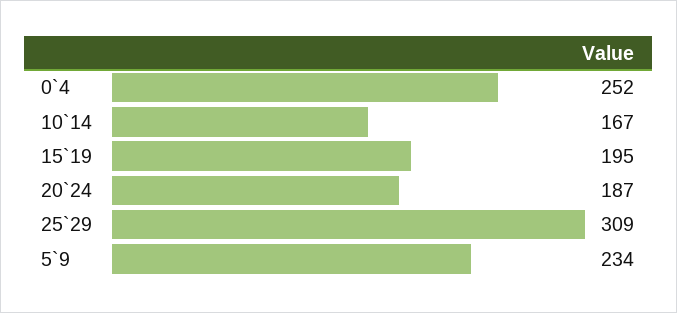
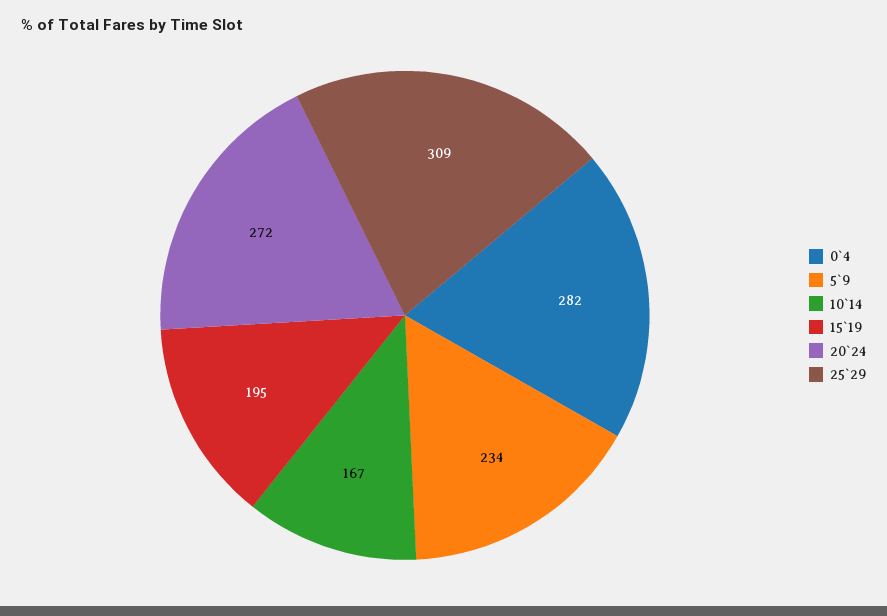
0`4: 252 -> 282
20`24: 187 -> 272

